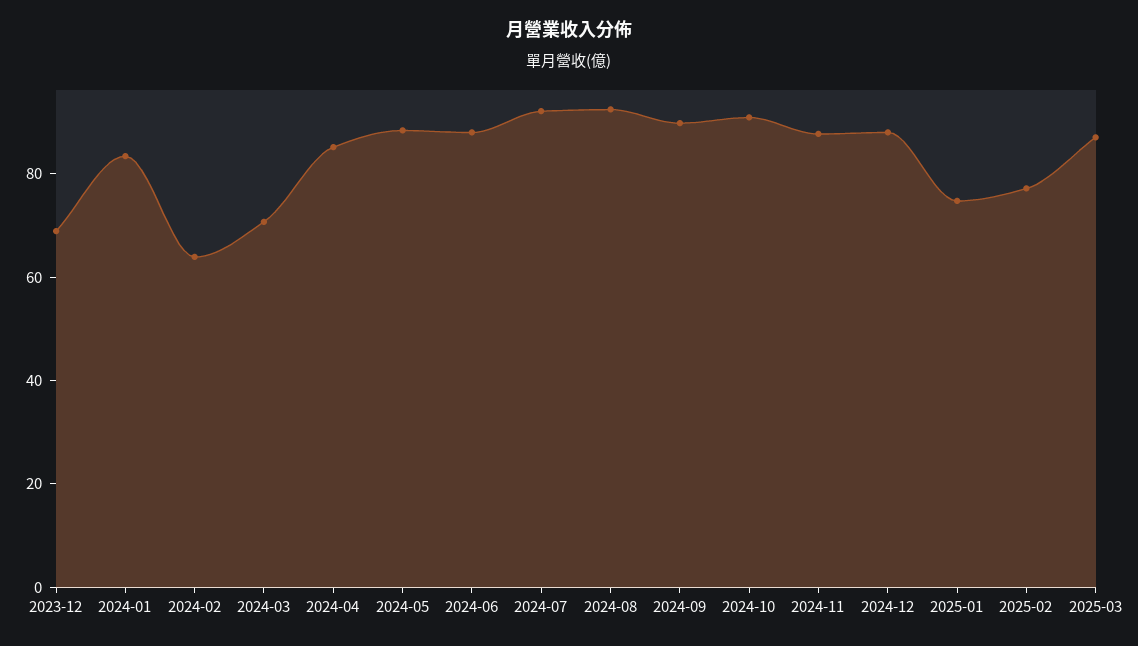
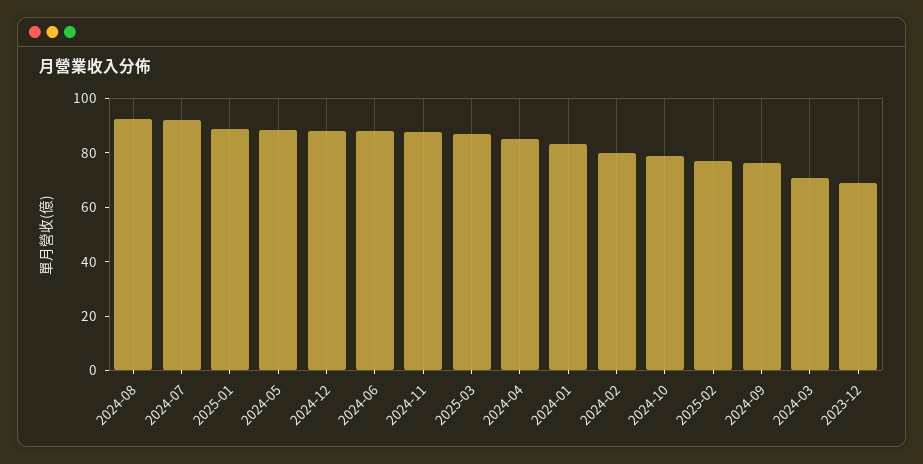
2024-02: 65 -> 80
2024-09: 90 -> 75
2024-10: 90 -> 80
2025-01: 75 -> 90

